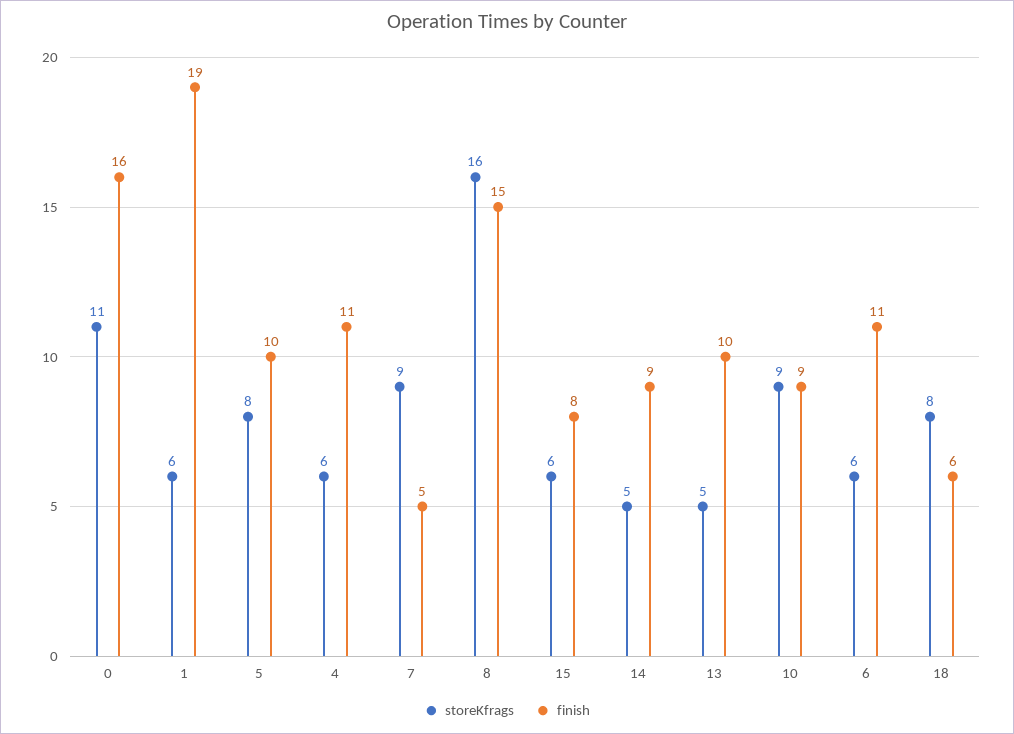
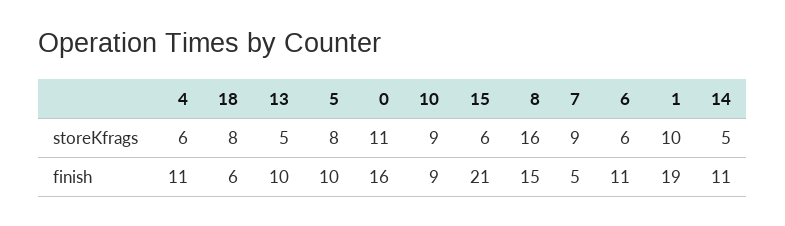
storeKfrags, 1: 6 -> 10
finish, 15: 8 -> 21
finish, 14: 9 -> 11

